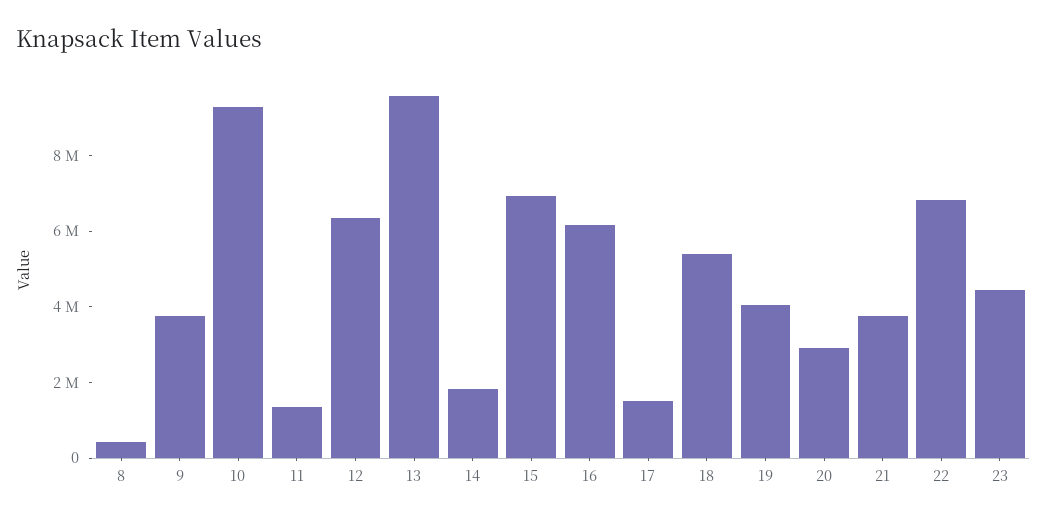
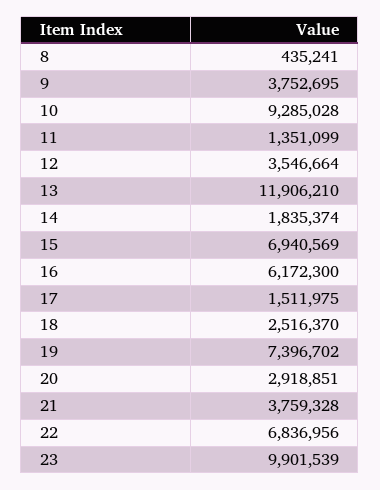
12: 6500000 -> 3546664
13: 9500000 -> 11906210
18: 5500000 -> 2516370
19: 4000000 -> 7396702
23: 4500000 -> 9901539

